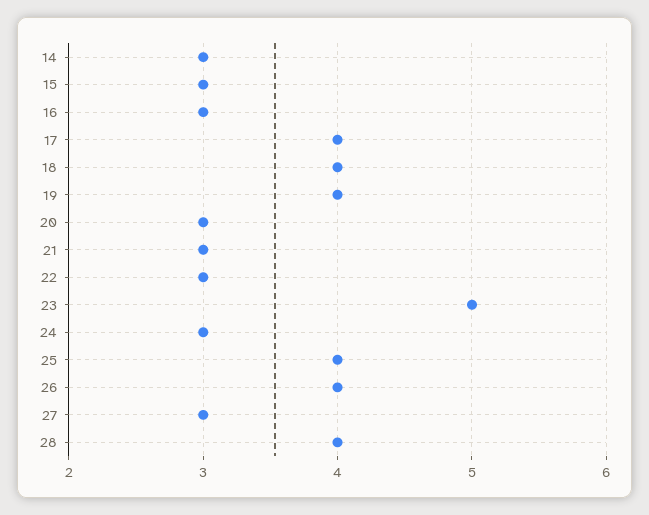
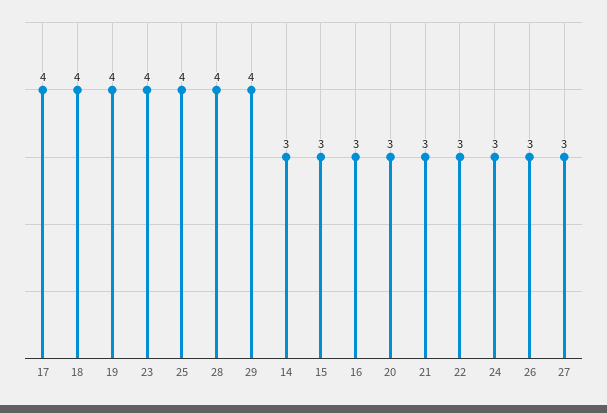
23: 5 -> 4
26: 4 -> 3
29: none -> 4

